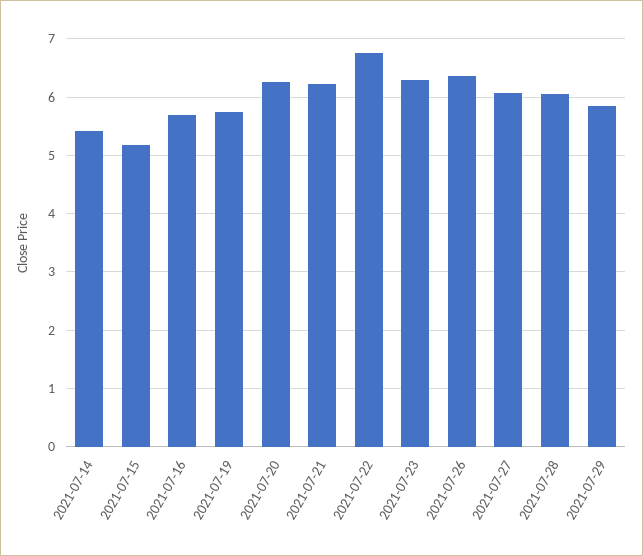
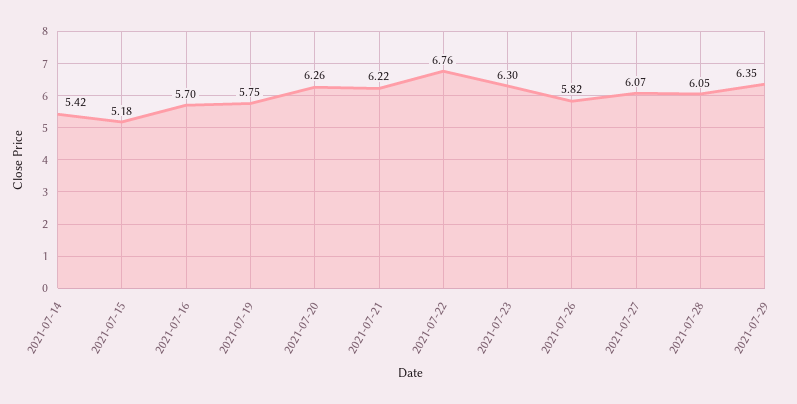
2021-07-26: 6.4 -> 5.82
2021-07-29: 5.8 -> 6.35

